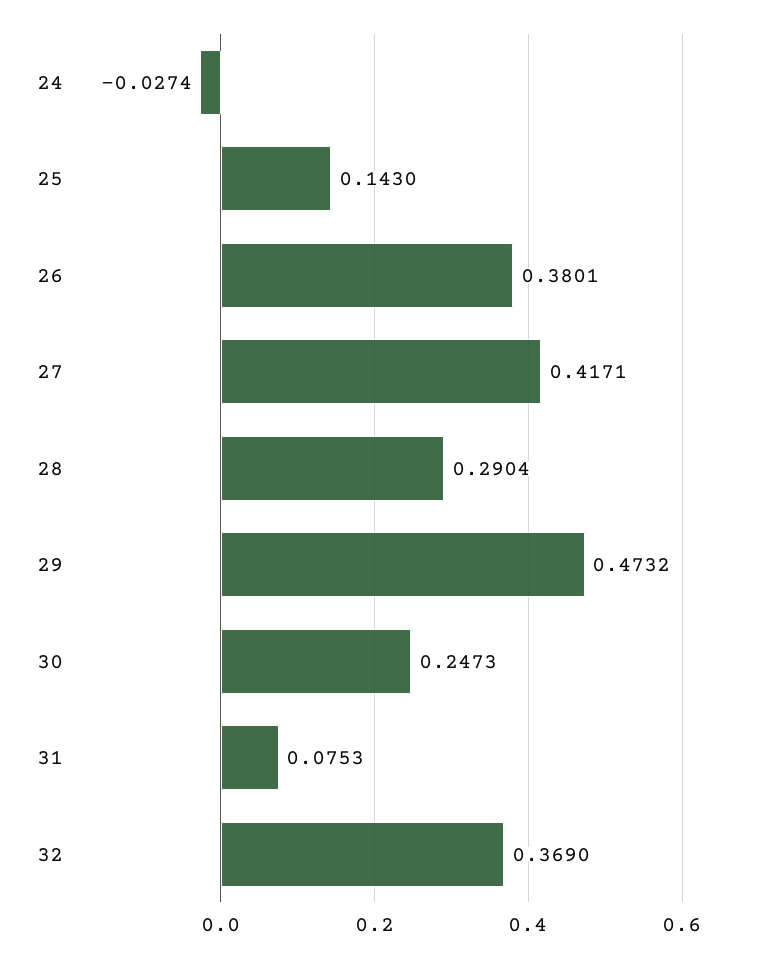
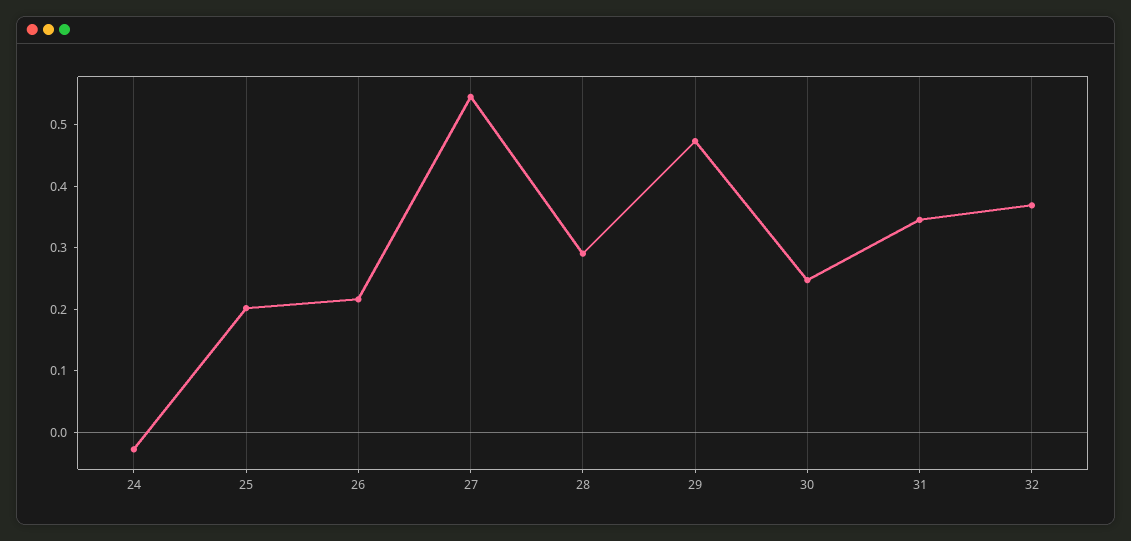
25: 0.143 -> 0.2
26: 0.3801 -> 0.22
27: 0.4171 -> 0.54
31: 0.0753 -> 0.34

